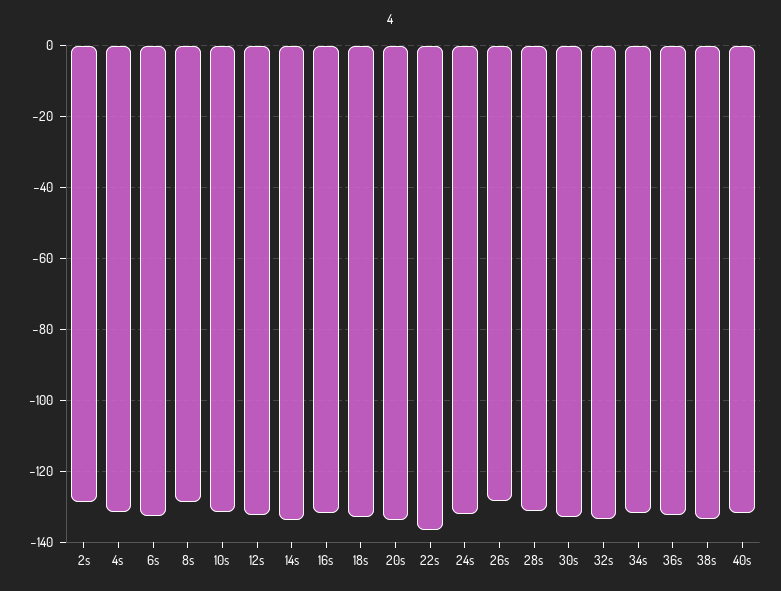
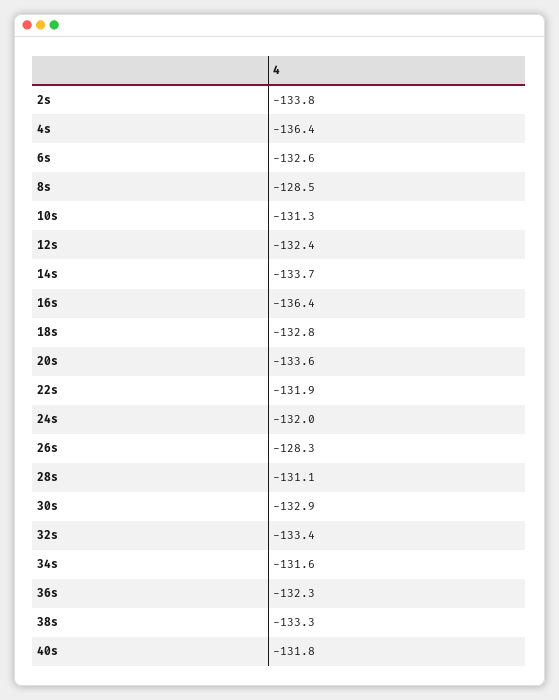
2s: -128 -> -133.8
4s: -132 -> -136.4
16s: -132 -> -136.4
22s: -136 -> -131.9

